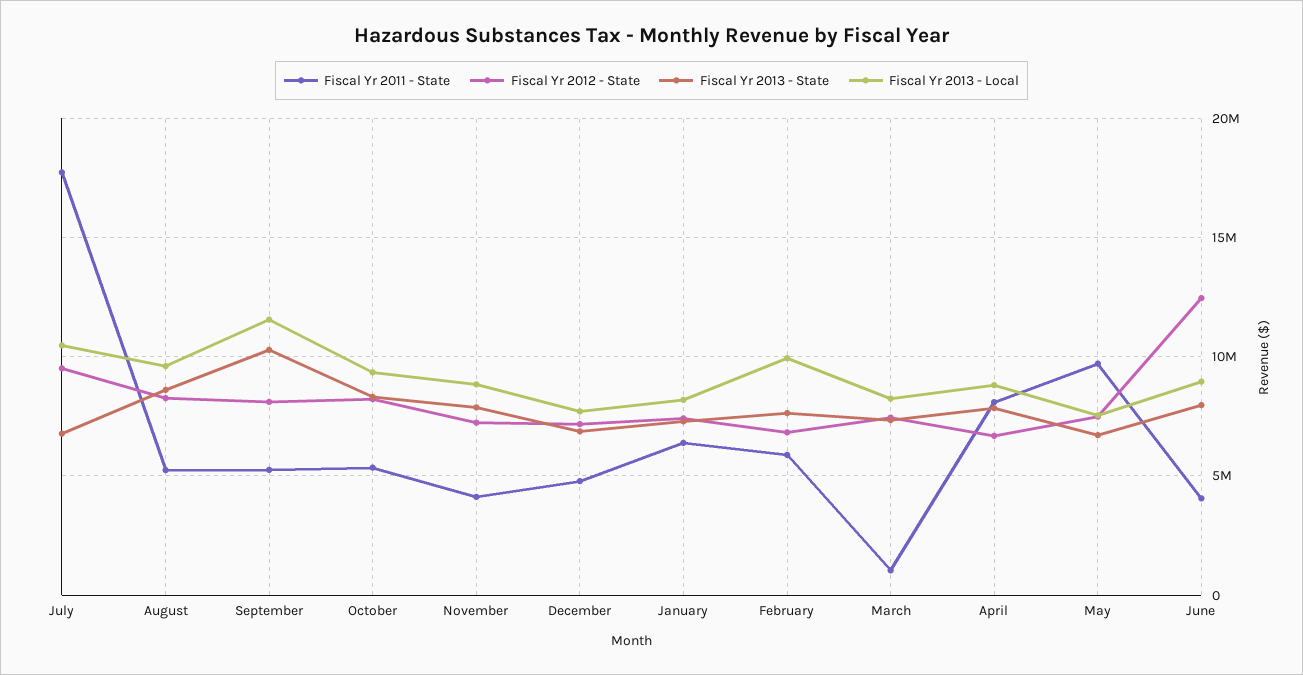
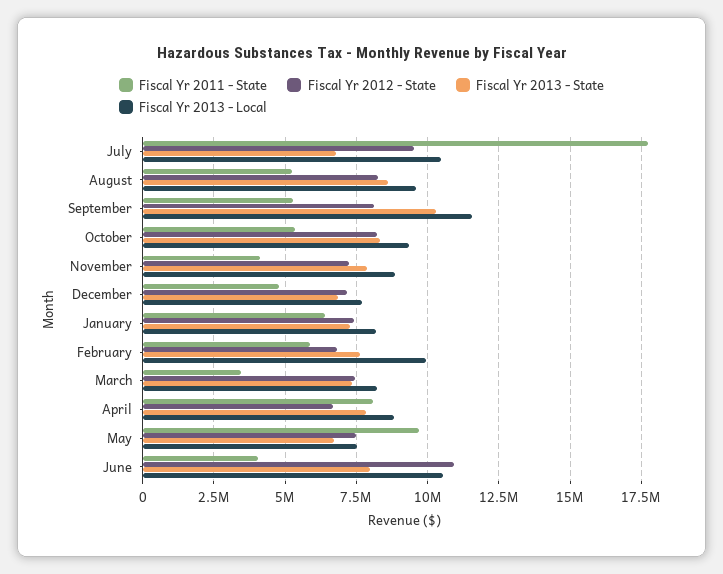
Fiscal Yr 2011 - State, March: 1000000 -> 3500000
Fiscal Yr 2012 - State, June: 12500000 -> 11000000
Fiscal Yr 2013 - Local, June: 9000000 -> 10500000

